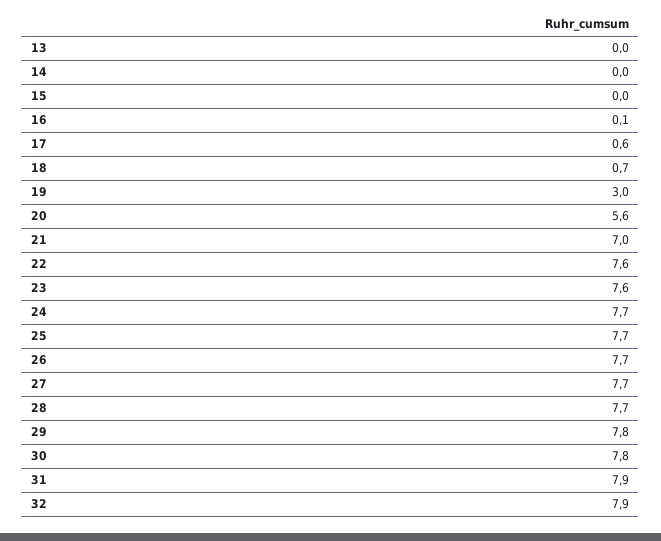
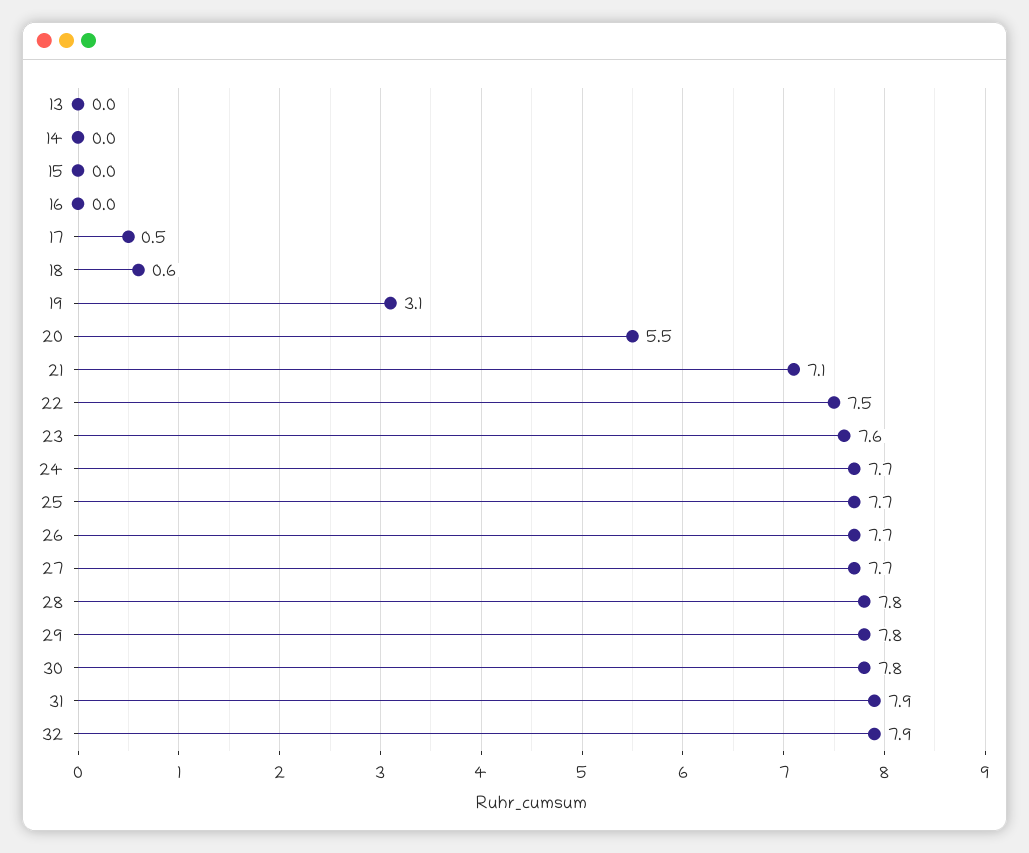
16: 0.1 -> 0
17: 0.6 -> 0.5
18: 0.7 -> 0.6
19: 3 -> 3.1
20: 5.6 -> 5.5
21: 7 -> 7.1
22: 7.6 -> 7.5
28: 7.7 -> 7.8

